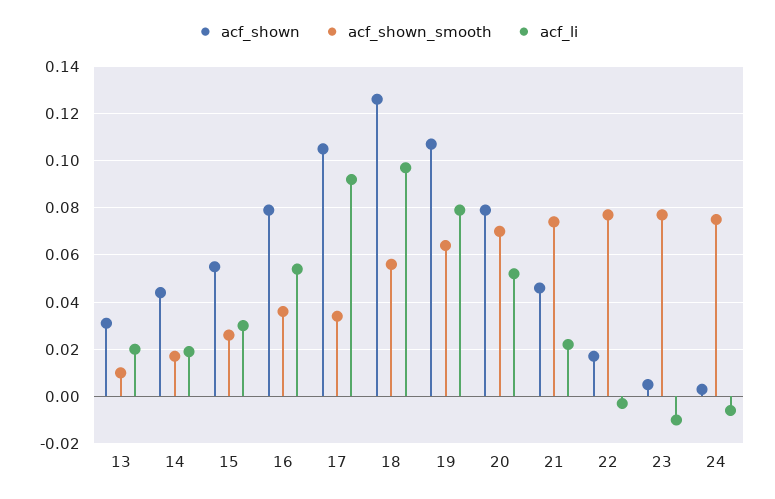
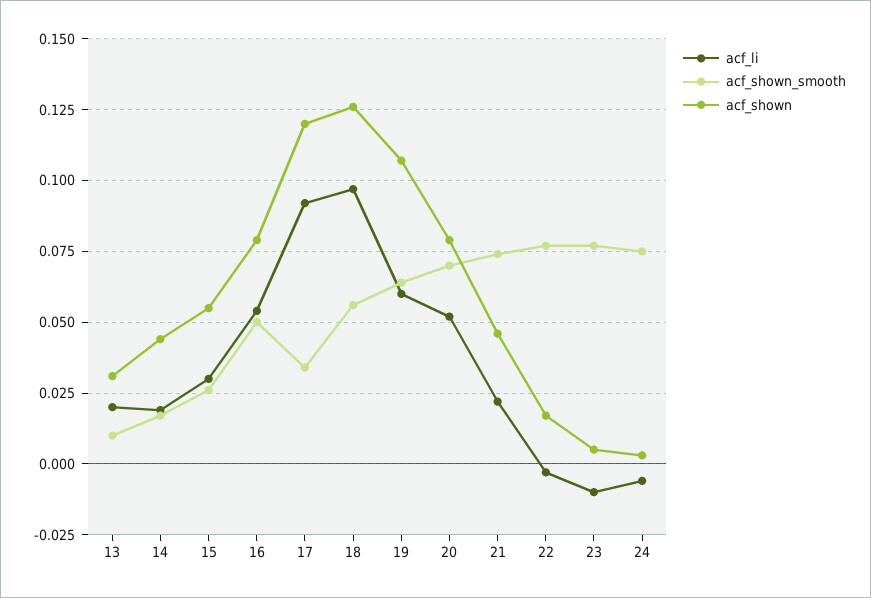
acf_shown_smooth, 16: 0.035 -> 0.05
acf_shown, 17: 0.105 -> 0.12
acf_li, 19: 0.08 -> 0.06

